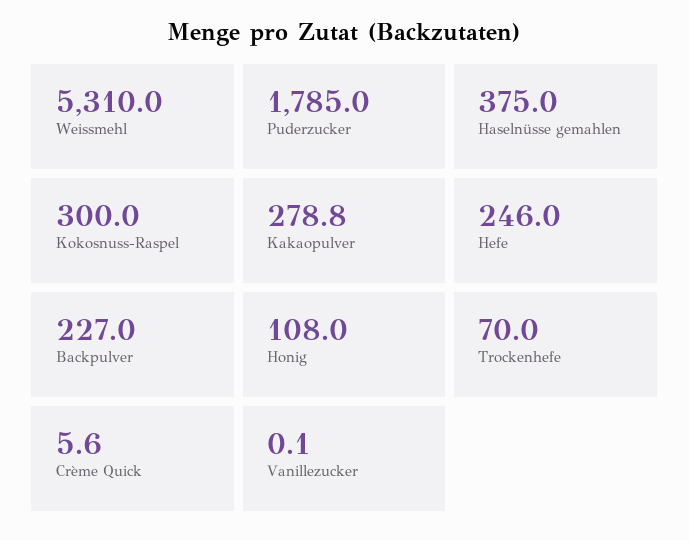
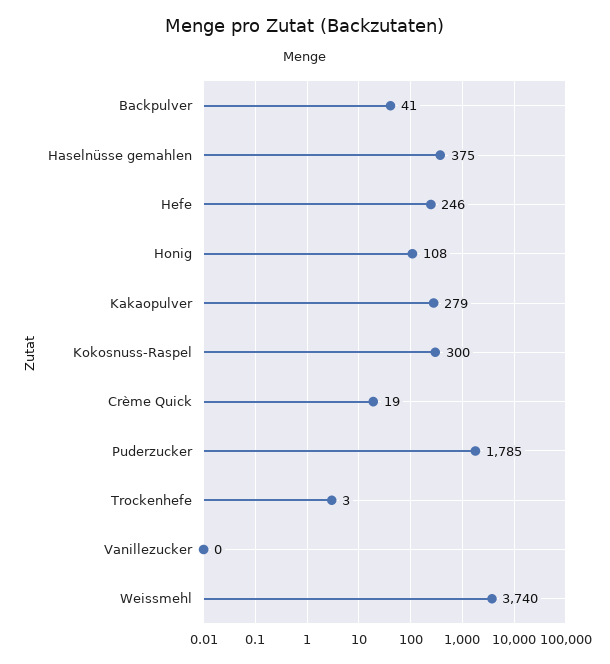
Weissmehl: 5310 -> 3740
Backpulver: 227 -> 41
Trockenhefe: 70 -> 3
Crème Quick: 5.6 -> 19

